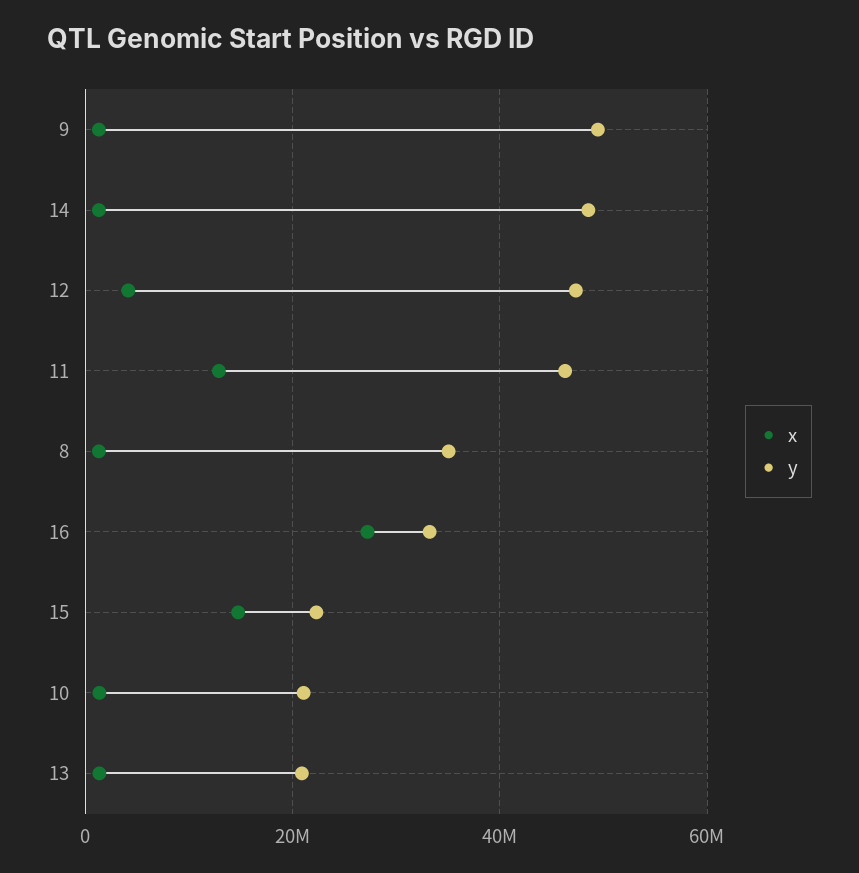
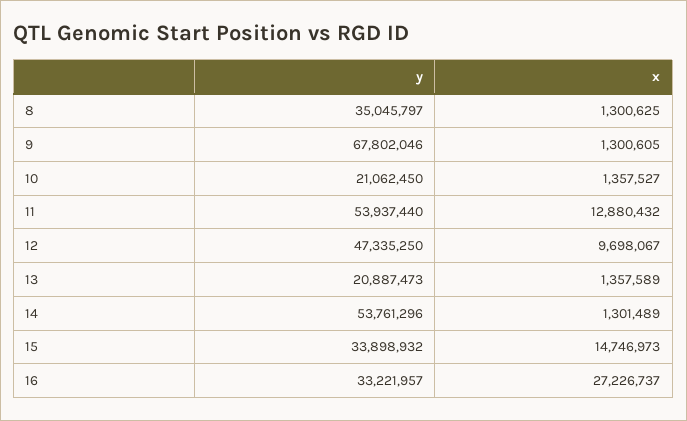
y, 9: 50000000 -> 67802046
y, 14: 48000000 -> 53761296
x, 12: 4000000 -> 9698067
y, 11: 46000000 -> 53937440
y, 15: 22000000 -> 33898932

